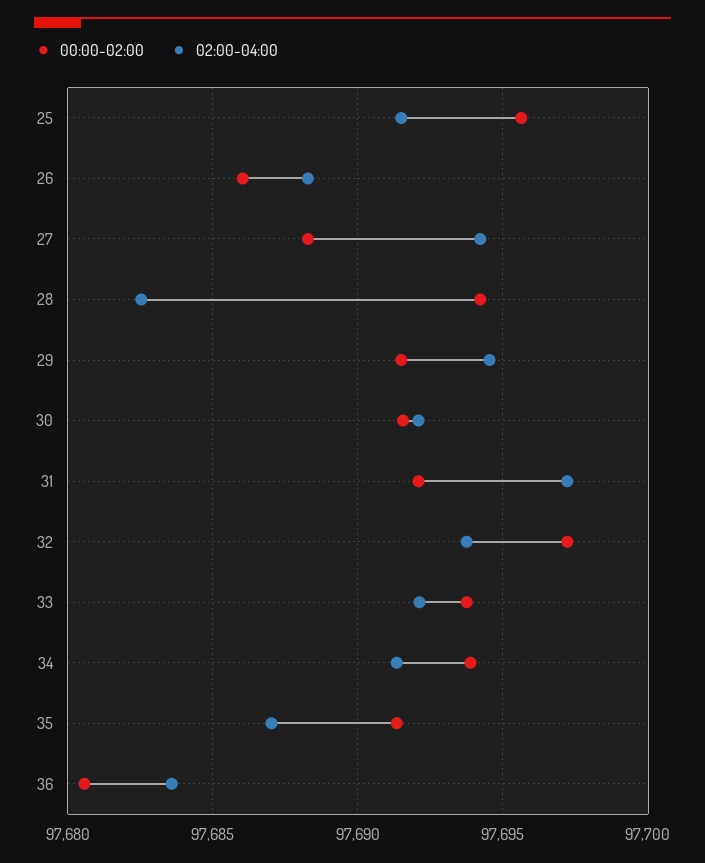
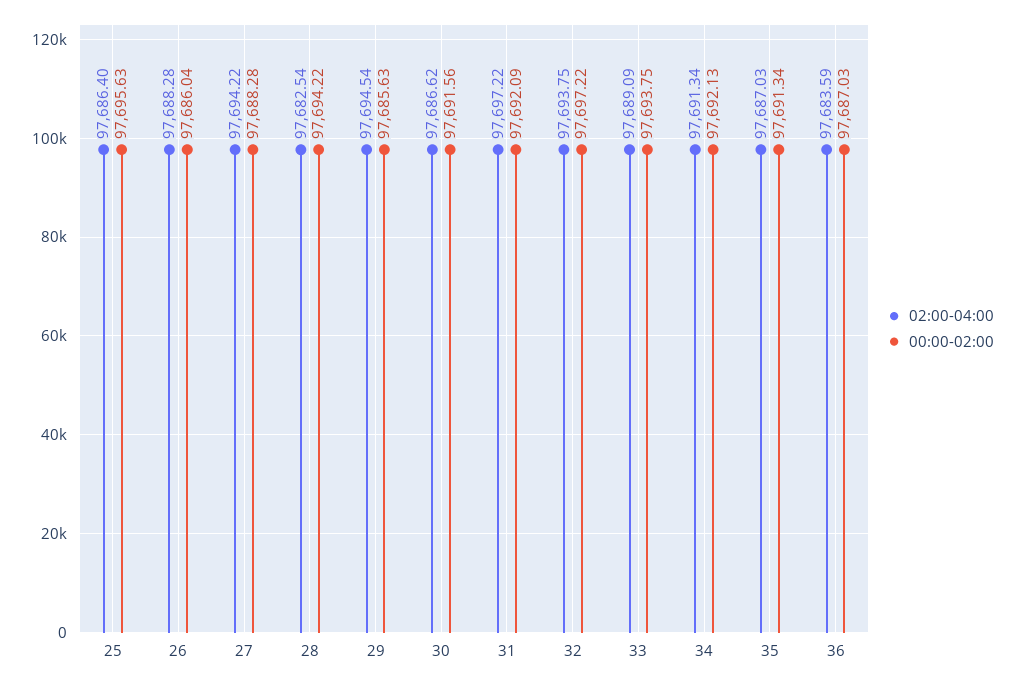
02:00-04:00, 25: 97691.5 -> 97686.4
00:00-02:00, 29: 97691.5 -> 97685.63
02:00-04:00, 30: 97692 -> 97686.62
02:00-04:00, 33: 97692 -> 97689.09
00:00-02:00, 34: 97694 -> 97692.13
00:00-02:00, 36: 97680.5 -> 97687.03

